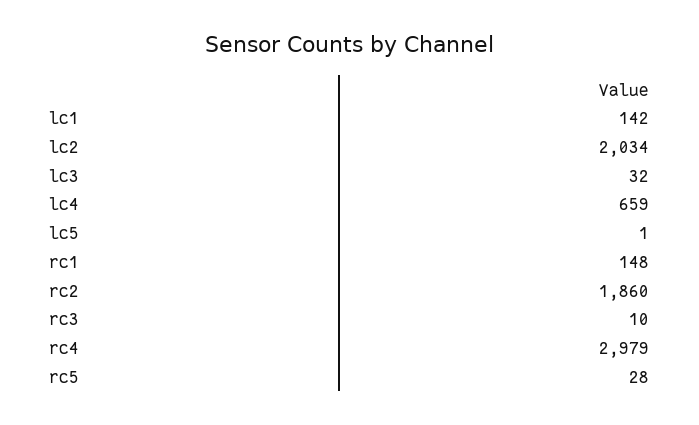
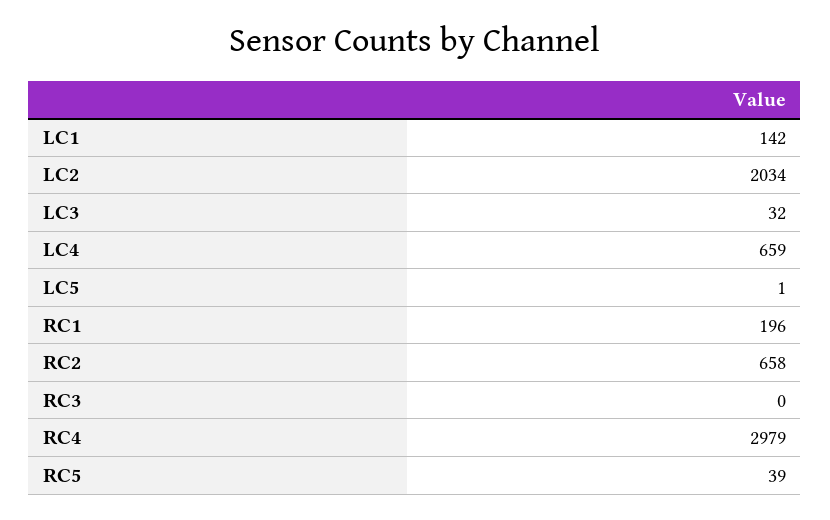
rc1: 148 -> 196
rc2: 1860 -> 658
rc3: 10 -> 0
rc5: 28 -> 39

